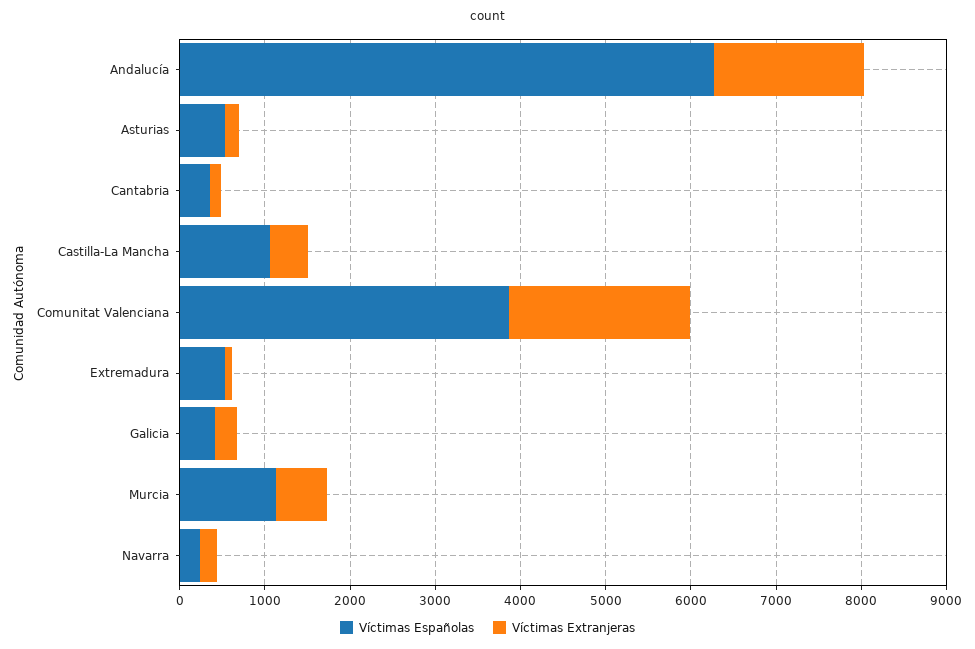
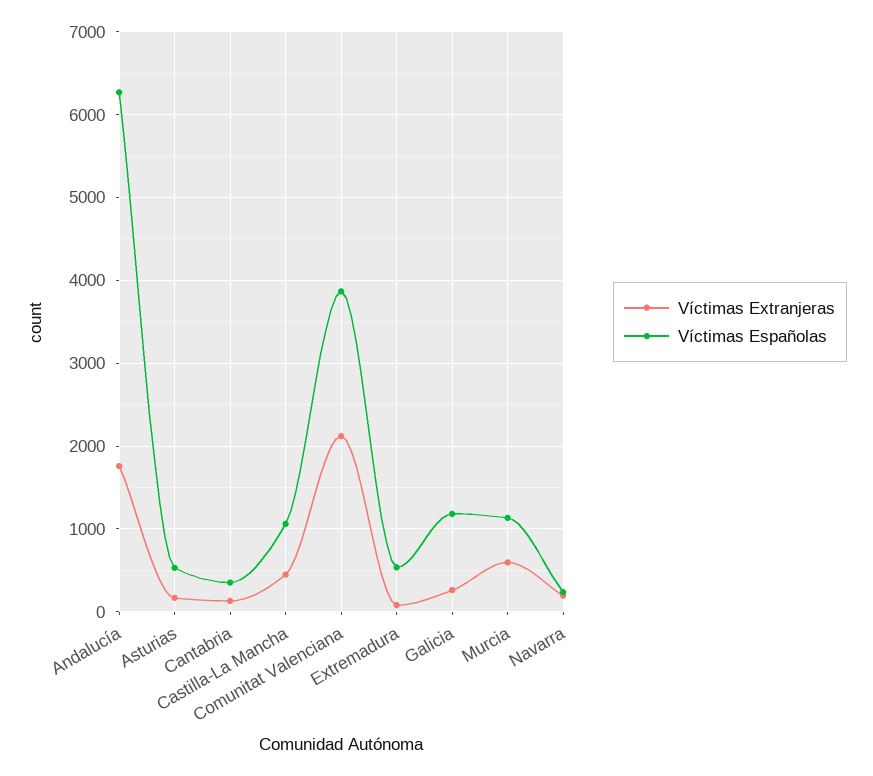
Víctimas Españolas, Galicia: 400 -> 1200

